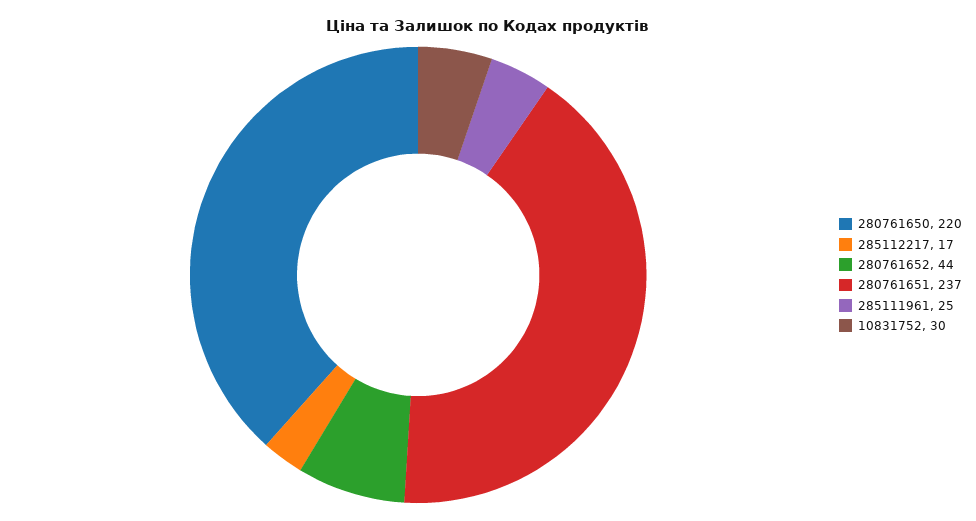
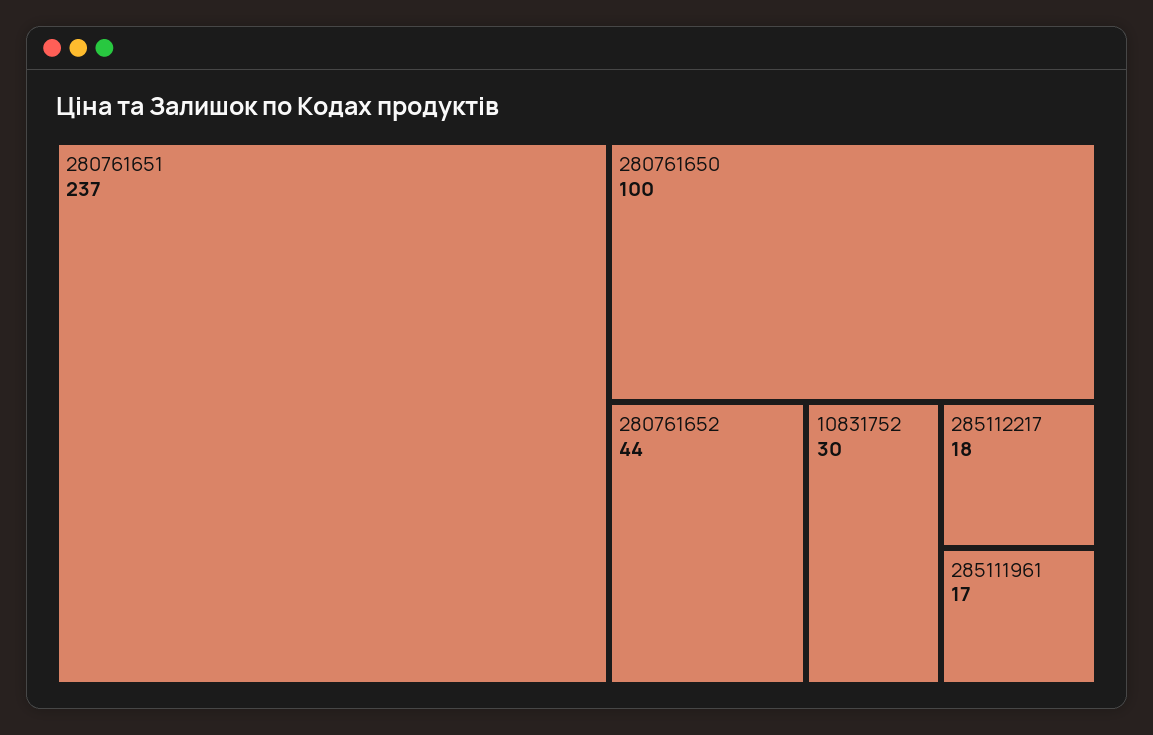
280761650: 220 -> 100
285112217: 17 -> 18
285111961: 25 -> 17

